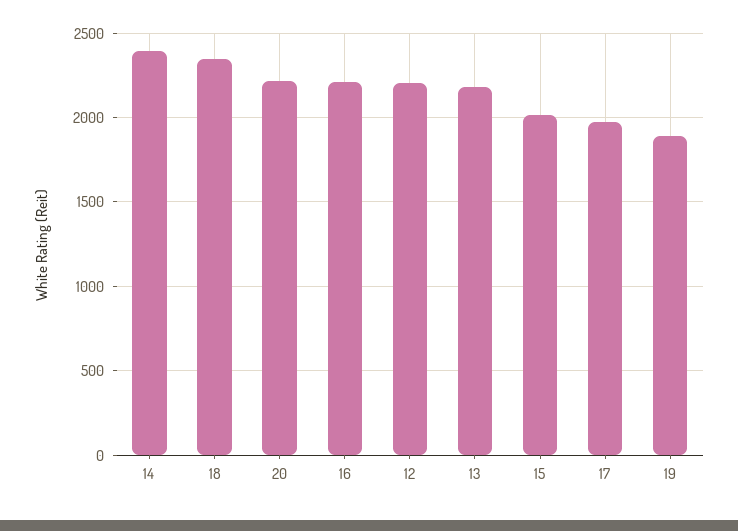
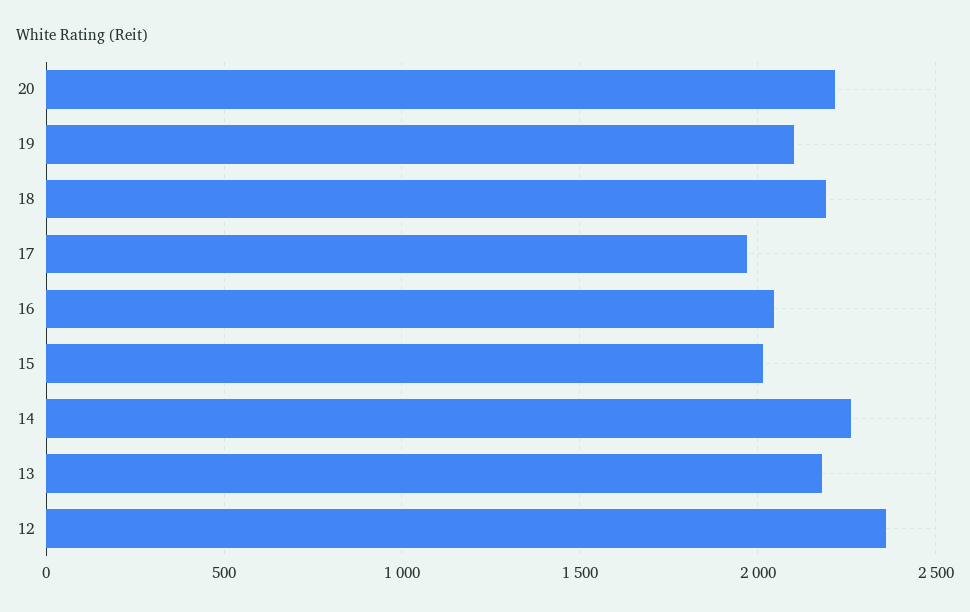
14: 2400 -> 2250
18: 2350 -> 2200
16: 2200 -> 2050
12: 2200 -> 2350
19: 1900 -> 2100

